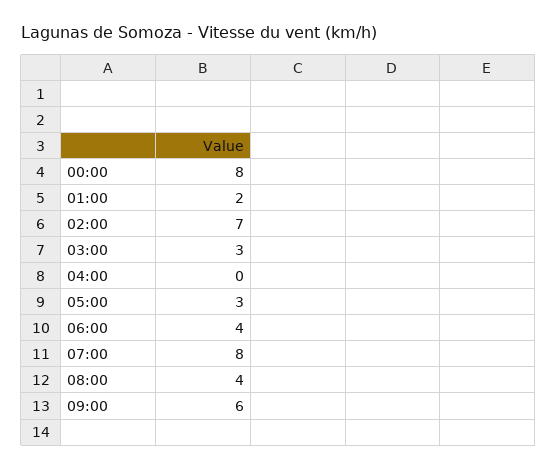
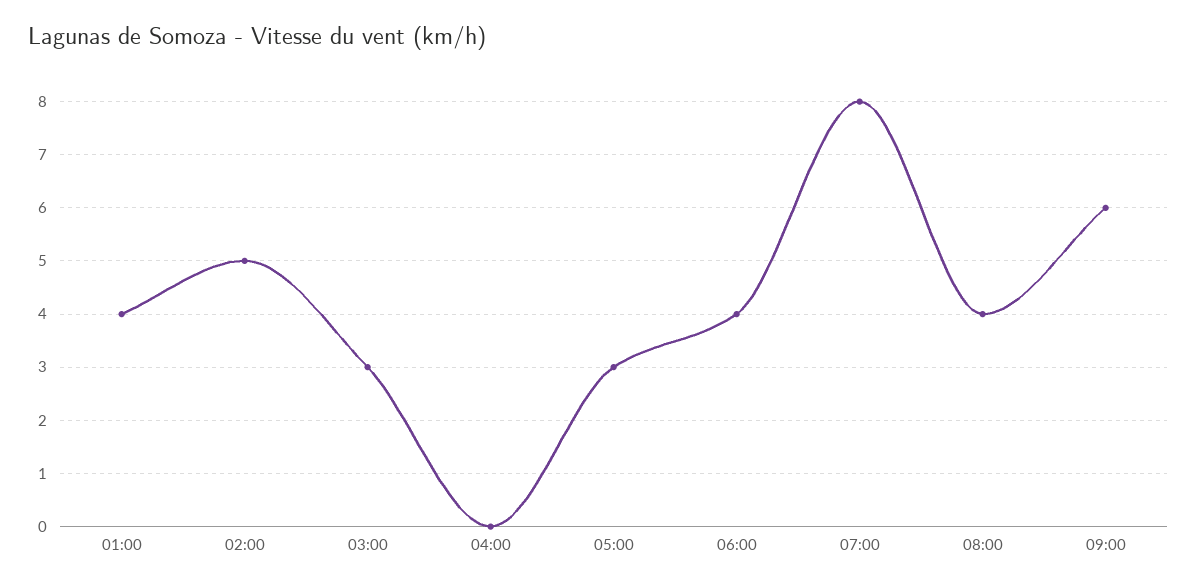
00:00: 8 -> none
01:00: 2 -> 4
02:00: 7 -> 5

